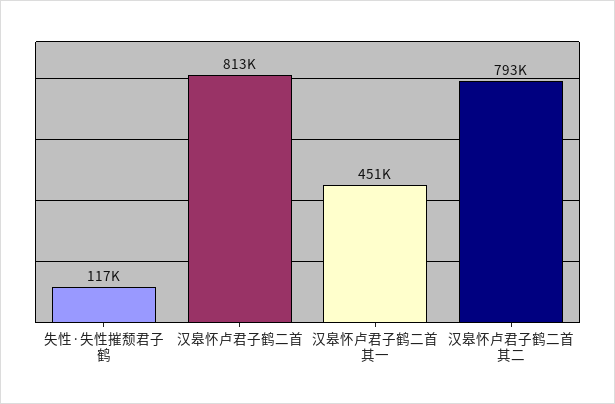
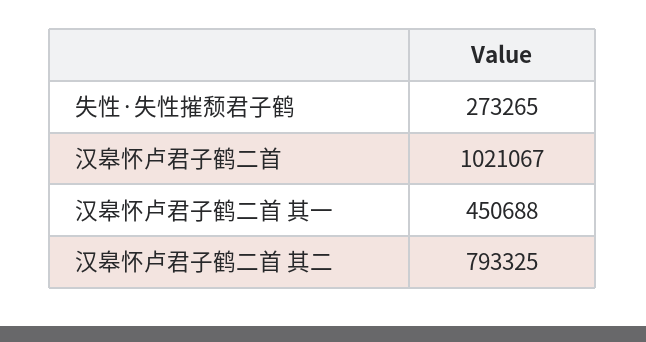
失性·失性摧颓君子鹤: 117000 -> 273265
汉皋怀卢君子鹤二首: 813000 -> 1021067

